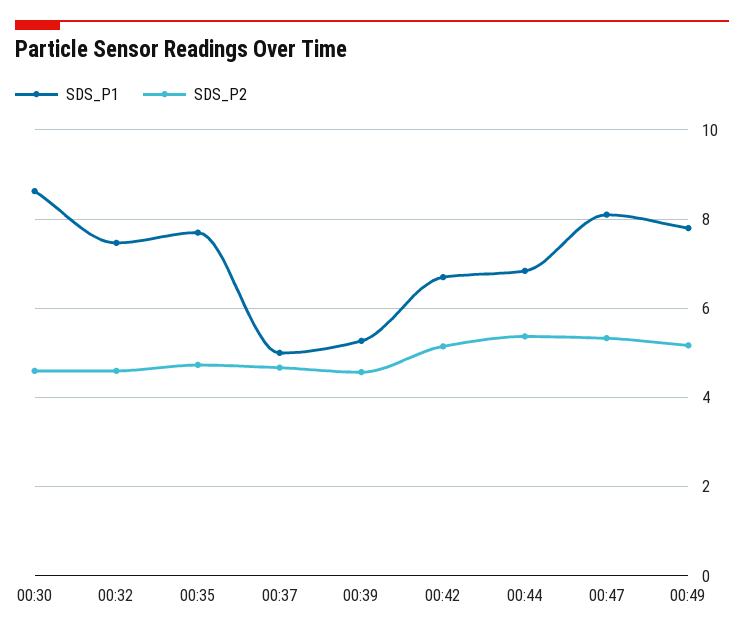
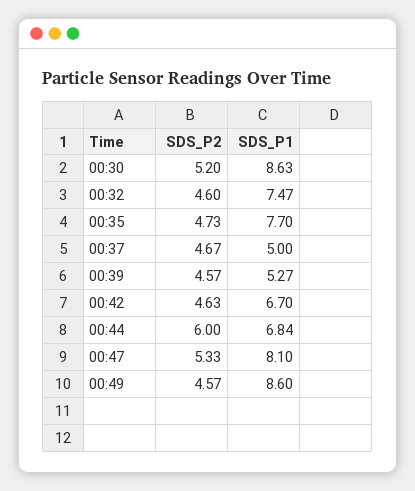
SDS_P2, 00:30: 4.6 -> 5.2
SDS_P2, 00:42: 5.2 -> 4.63
SDS_P2, 00:44: 5.4 -> 6
SDS_P1, 00:49: 7.8 -> 8.6
SDS_P2, 00:49: 5.2 -> 4.57

